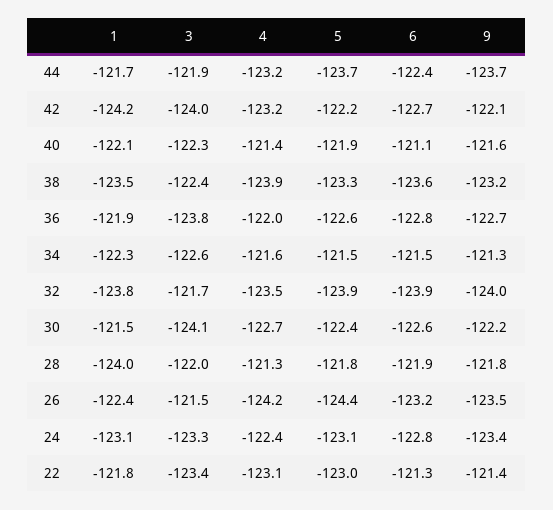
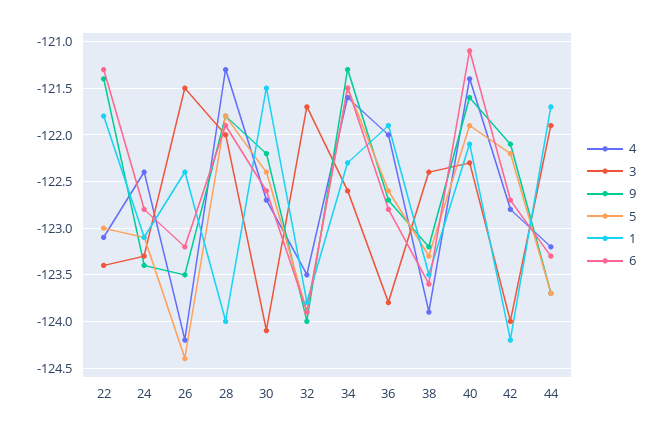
6, 44: -122.4 -> -123.3
4, 42: -123.2 -> -122.8

